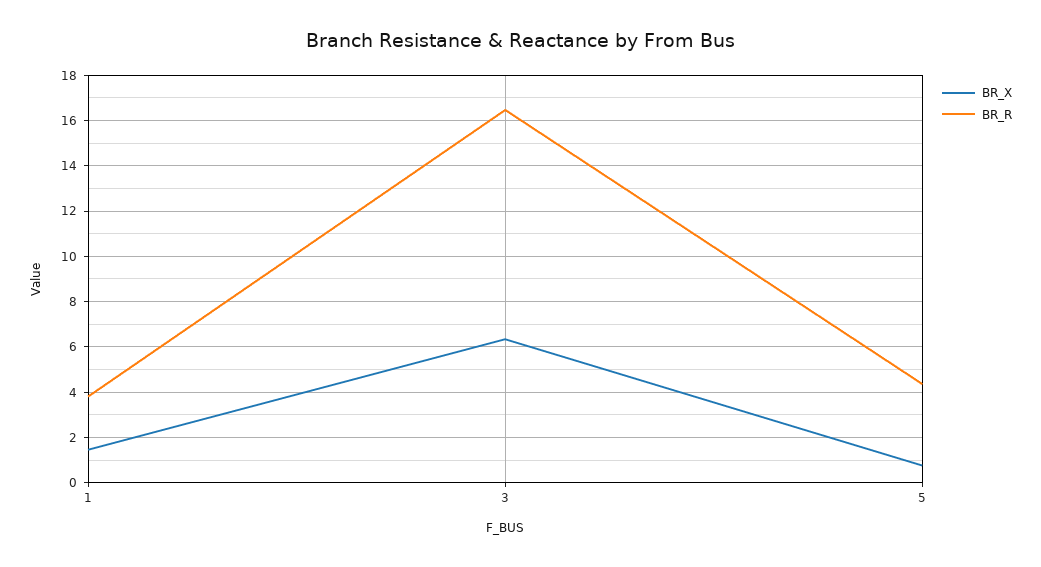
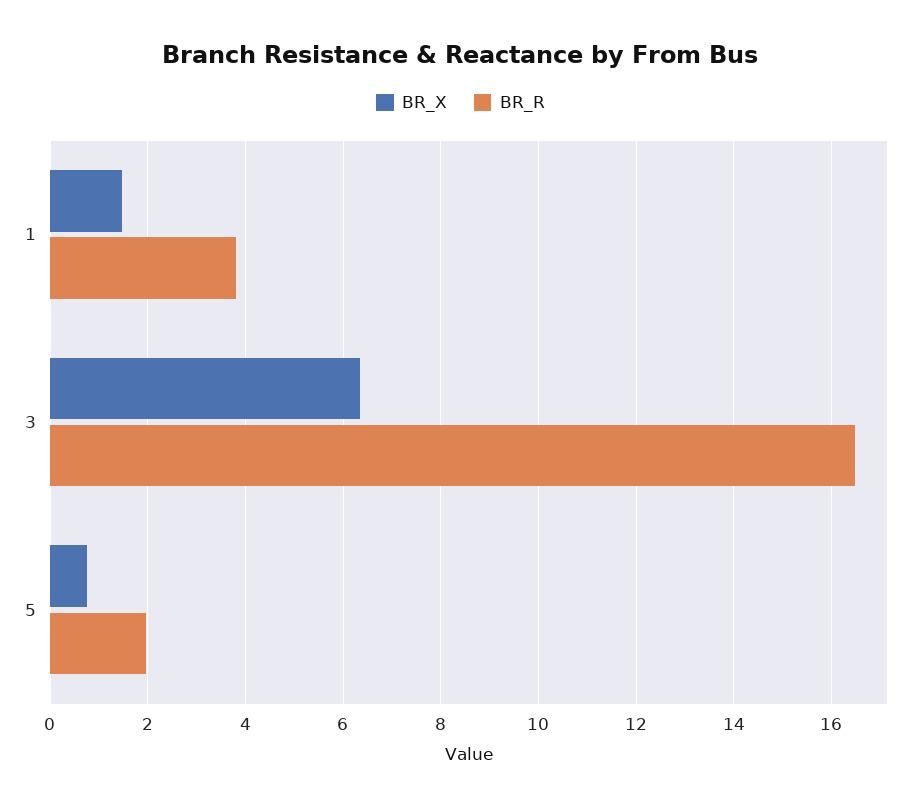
BR_R, 5: 4.5 -> 2

